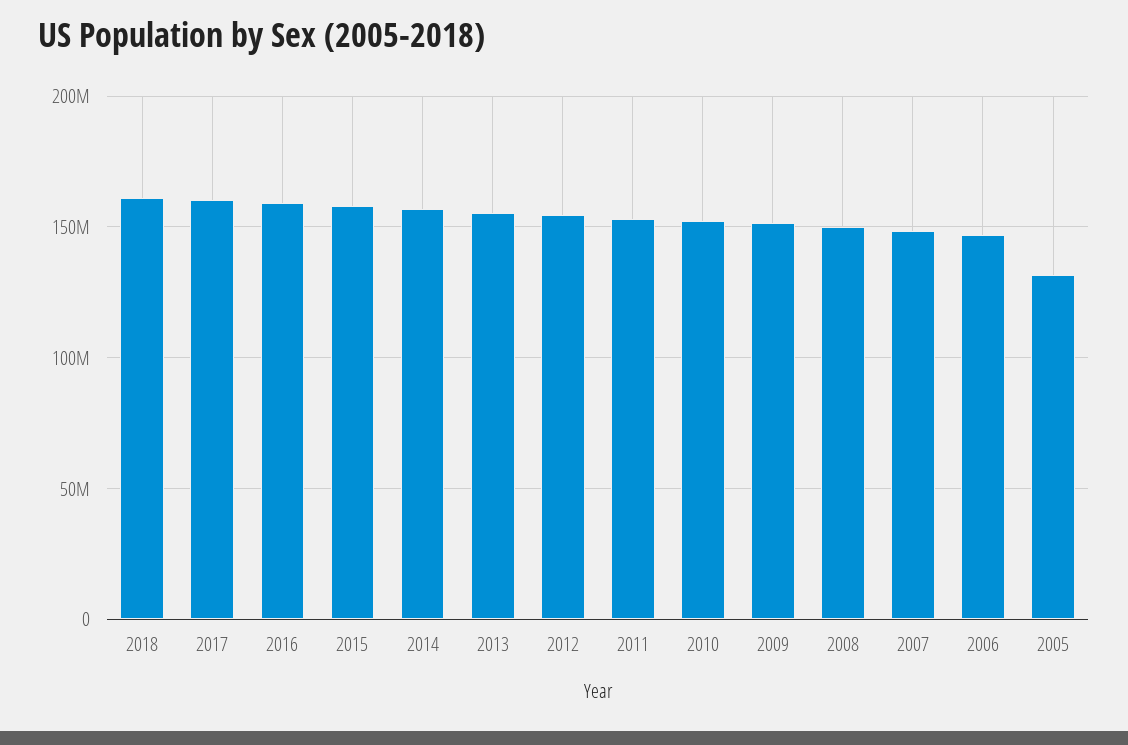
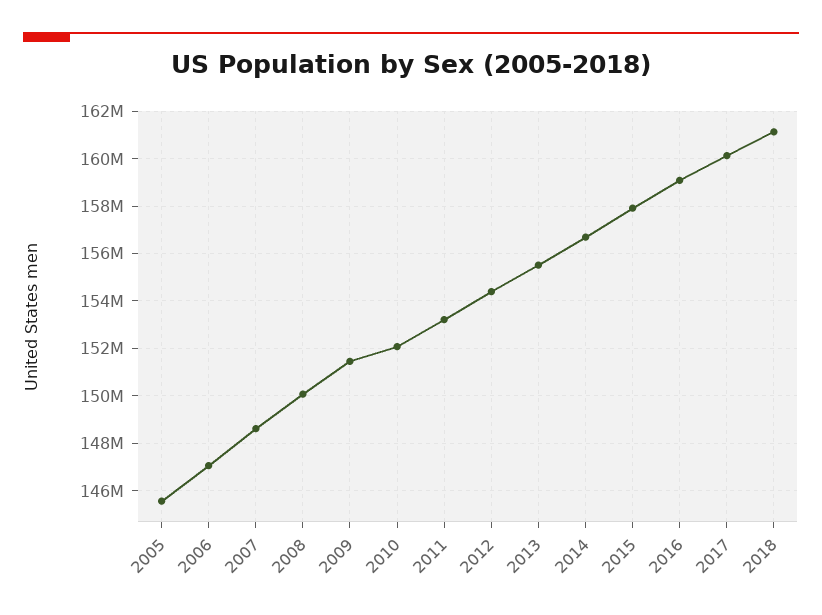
2005: 130000000 -> 145500000

